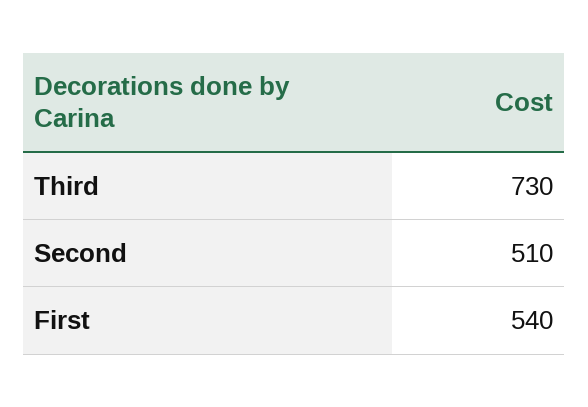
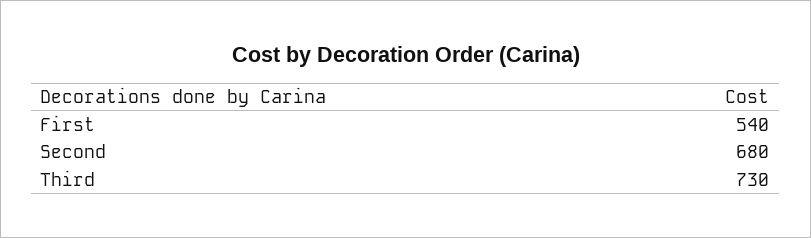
Second: 510 -> 680

